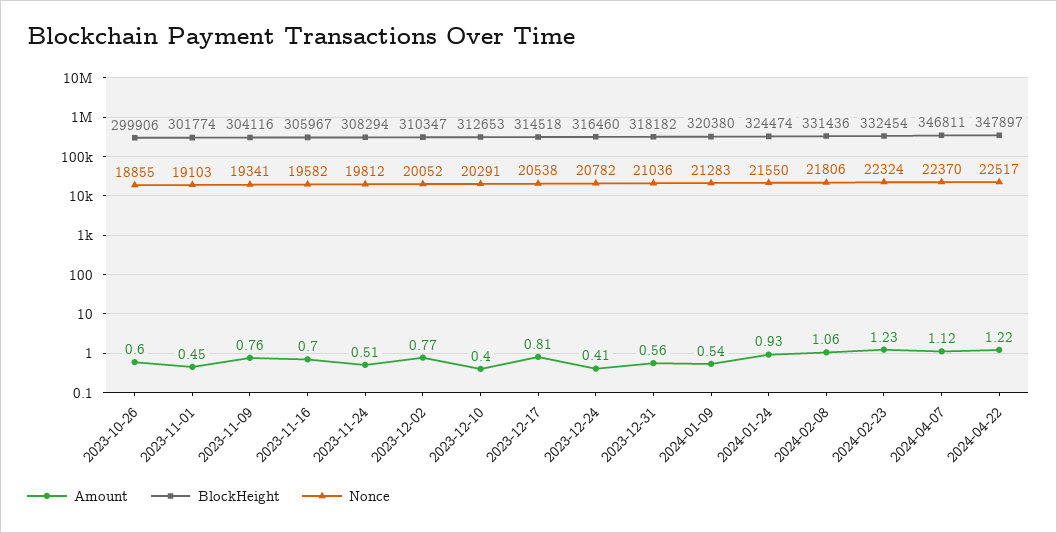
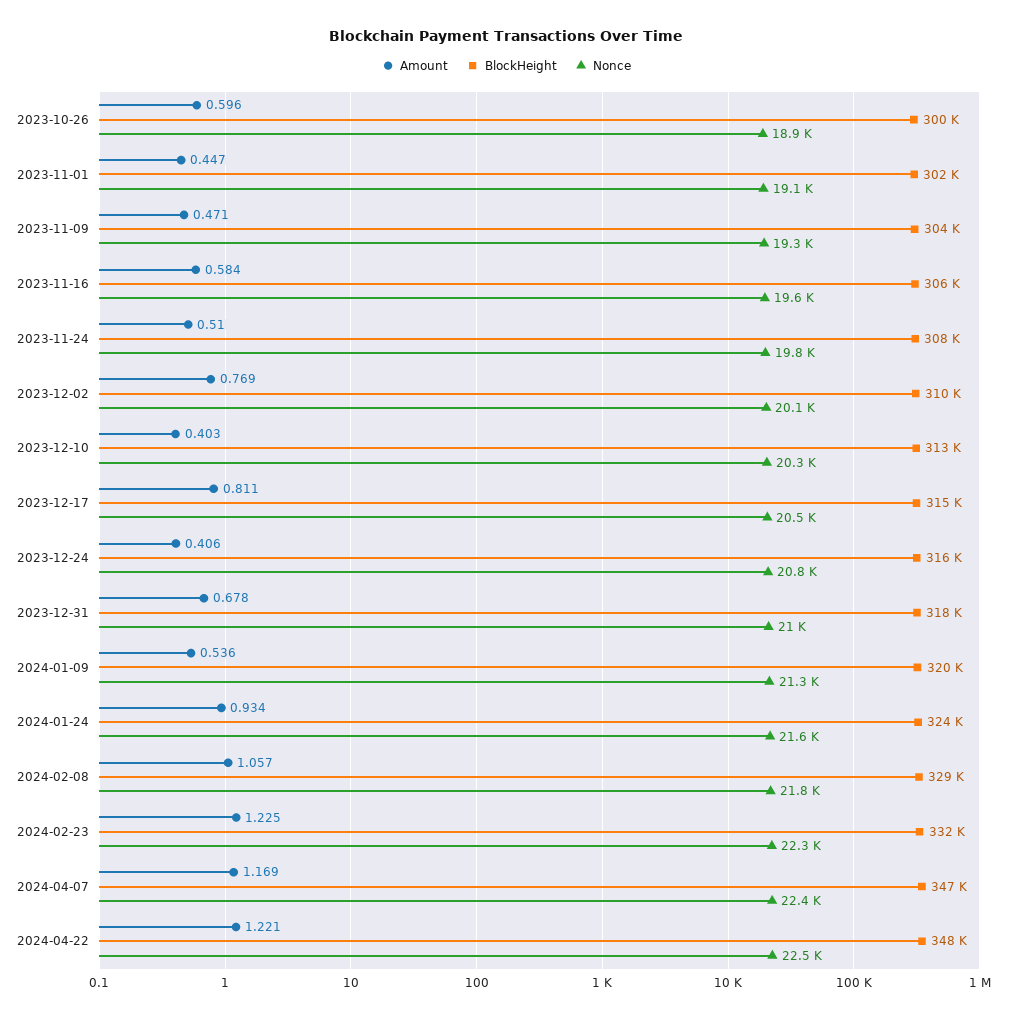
Amount, 2023-11-09: 0.76 -> 0.471
Amount, 2023-11-16: 0.7 -> 0.584
Amount, 2023-12-31: 0.56 -> 0.678
BlockHeight, 2024-02-08: 331436 -> 329000
Amount, 2024-04-07: 1.12 -> 1.169

